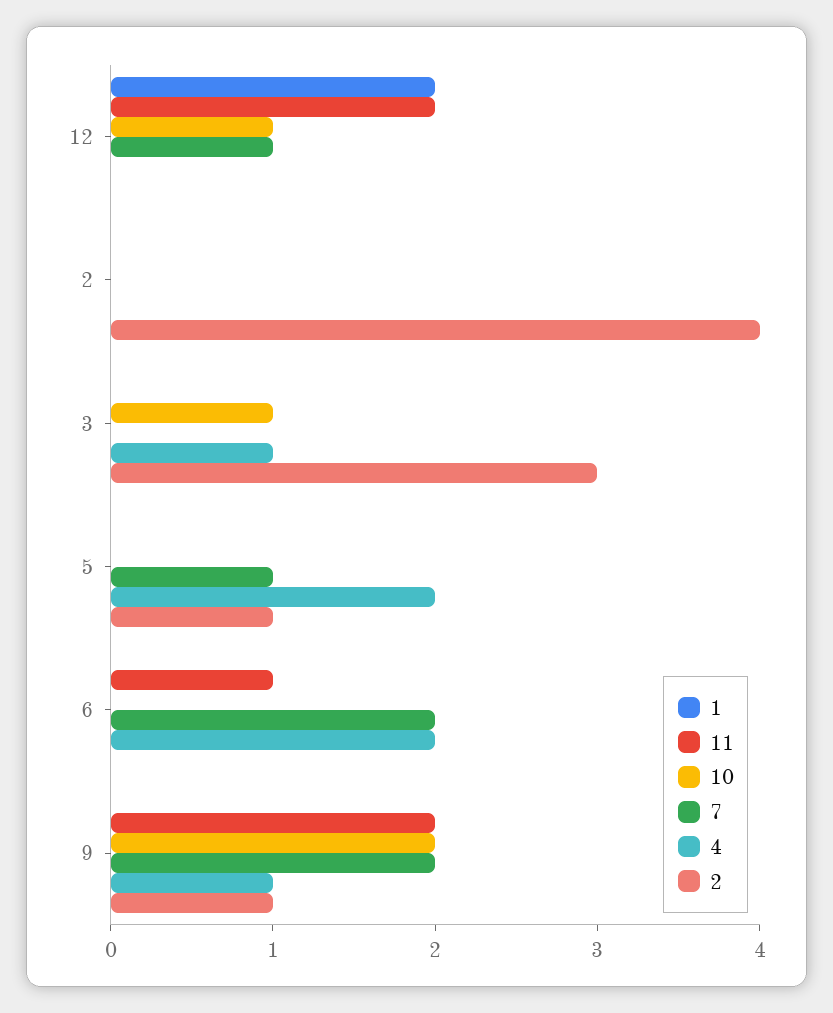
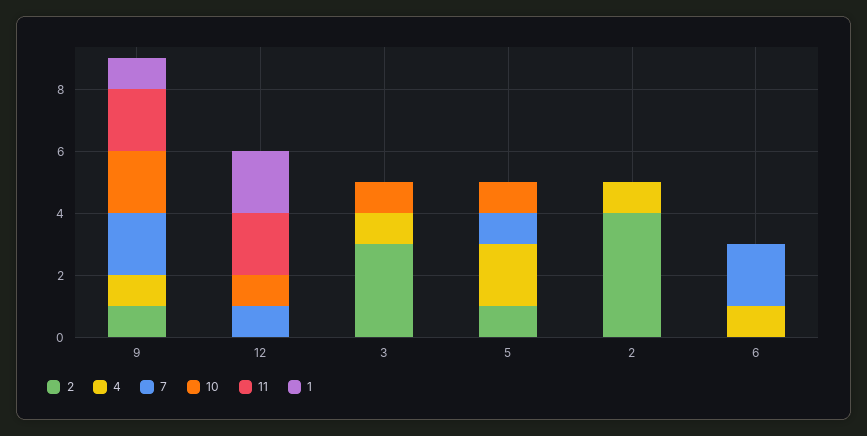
4, 2: 0 -> 1
10, 5: 0 -> 1
11, 6: 1 -> 0
4, 6: 2 -> 1
1, 9: 0 -> 1

